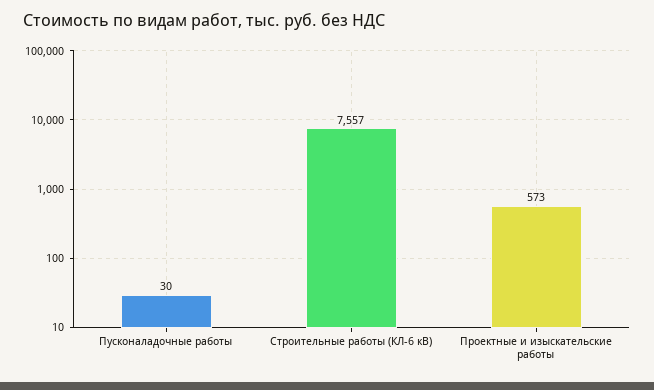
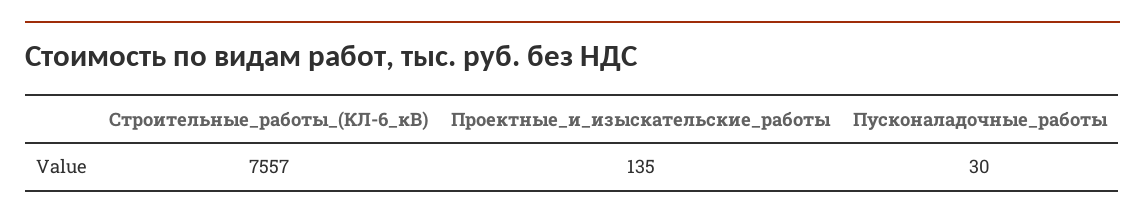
Проектные и изыскательские работы: 573 -> 135

